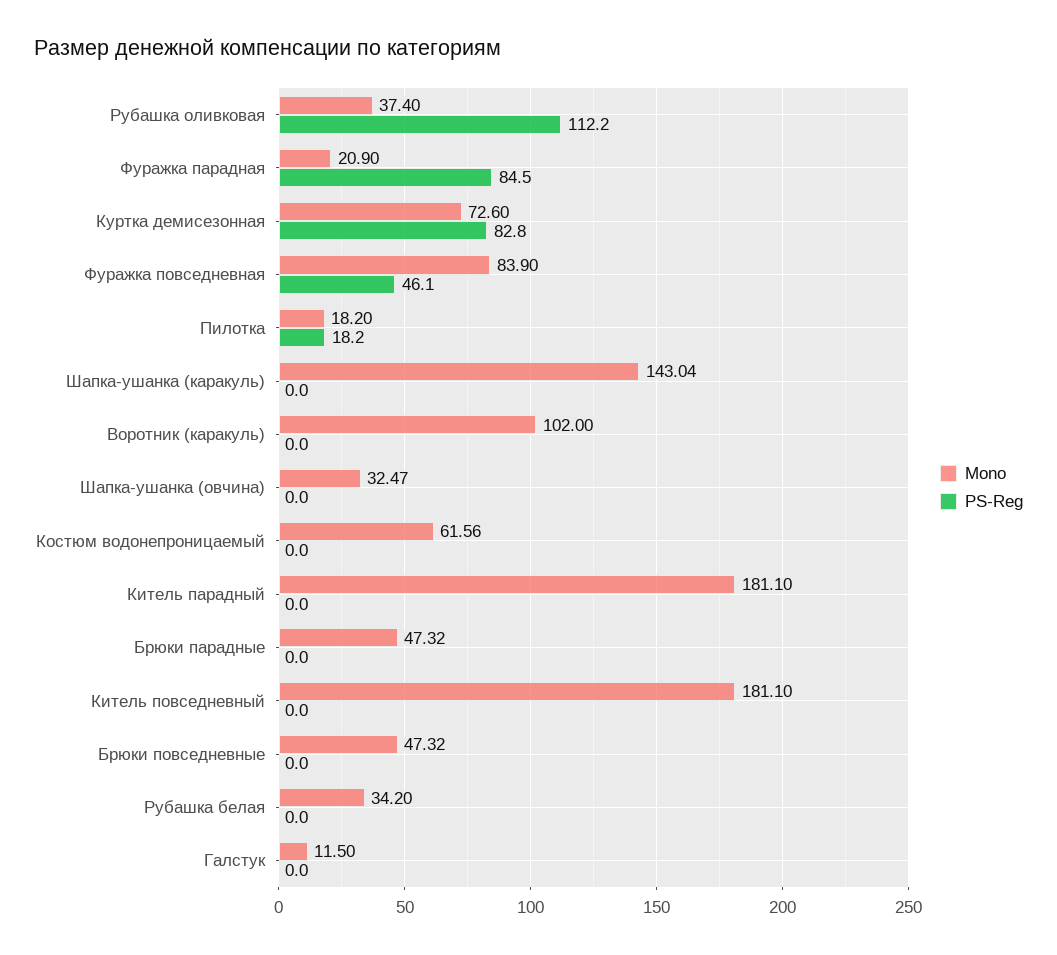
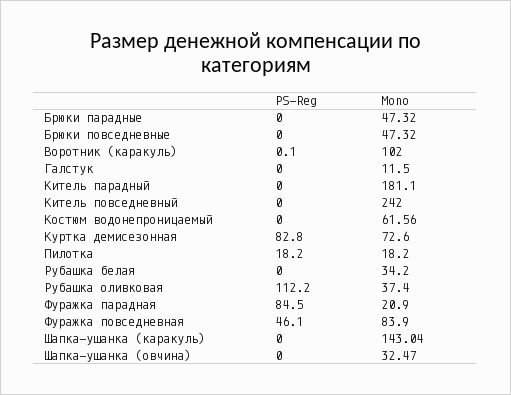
PS-Reg, Воротник (каракуль): 0 -> 0.1
Mono, Китель повседневный: 181.1 -> 242

